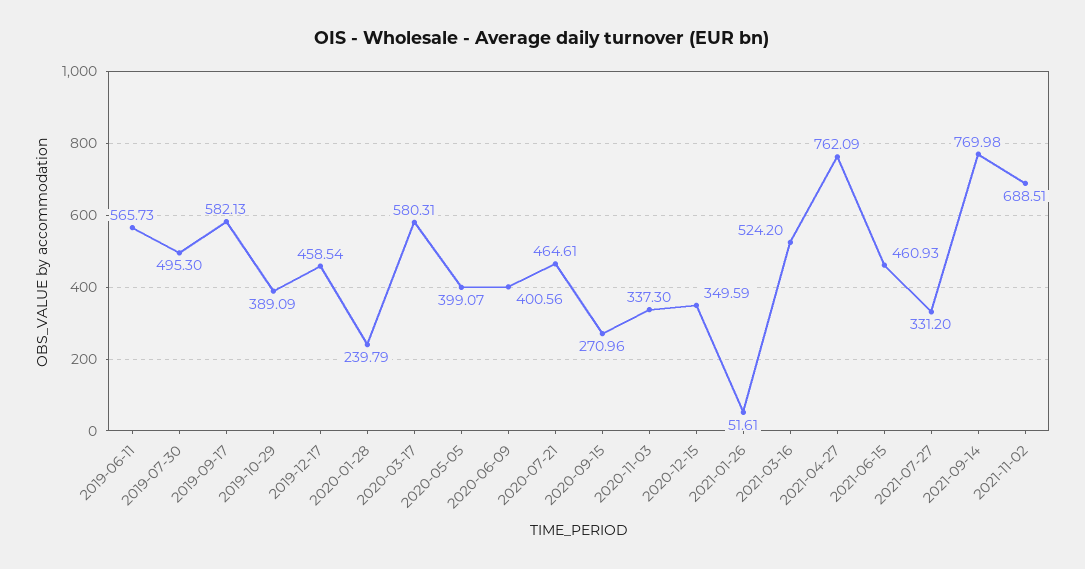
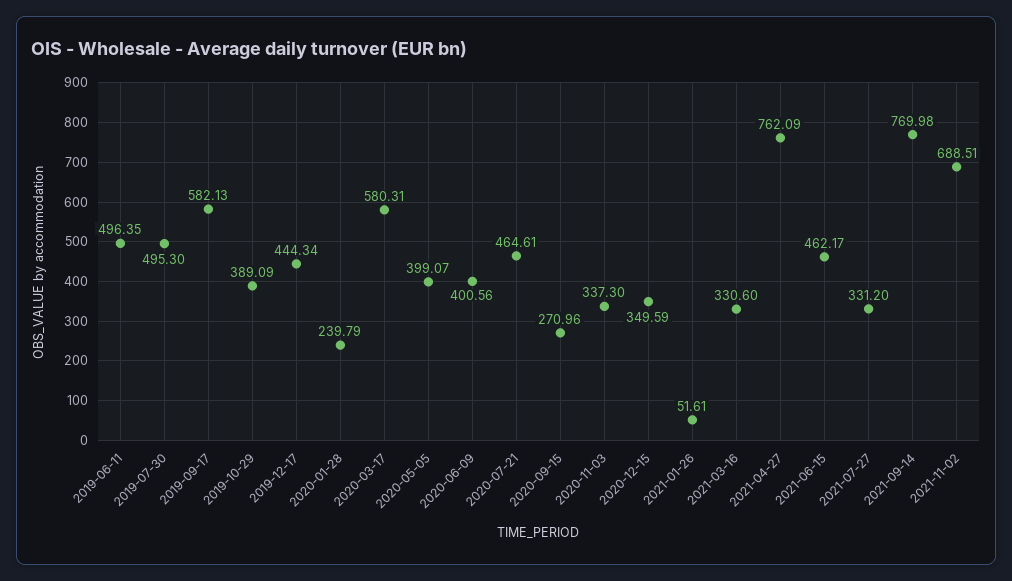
2019-06-11: 565.73 -> 496.35
2019-12-17: 458.54 -> 444.34
2021-03-16: 524.2 -> 330.6
2021-06-15: 460.93 -> 462.17

